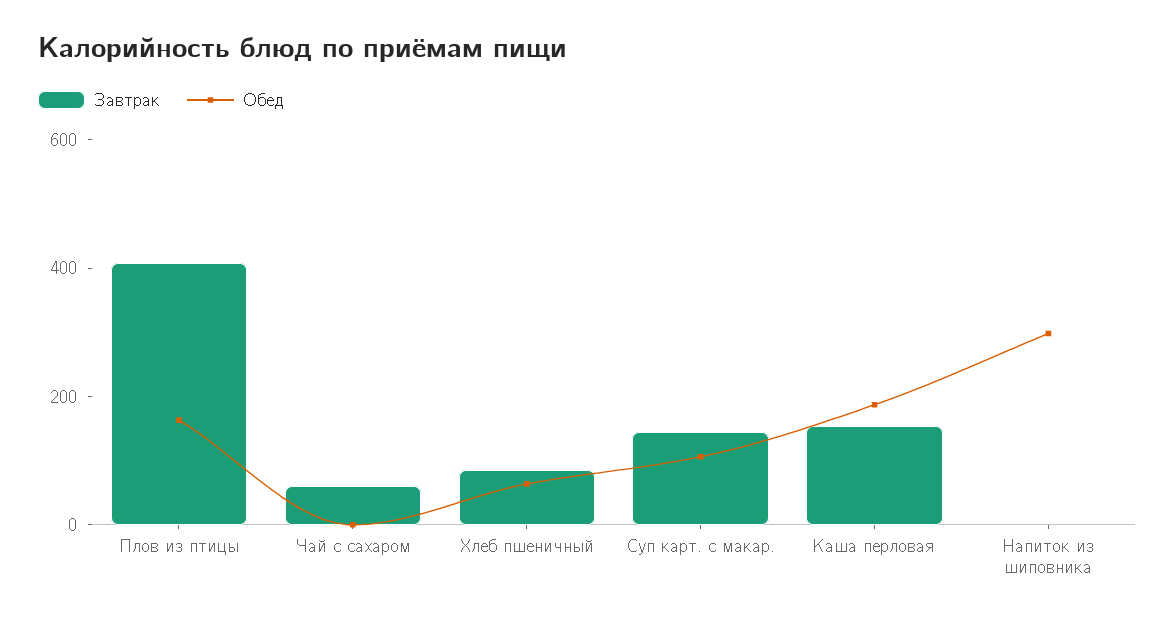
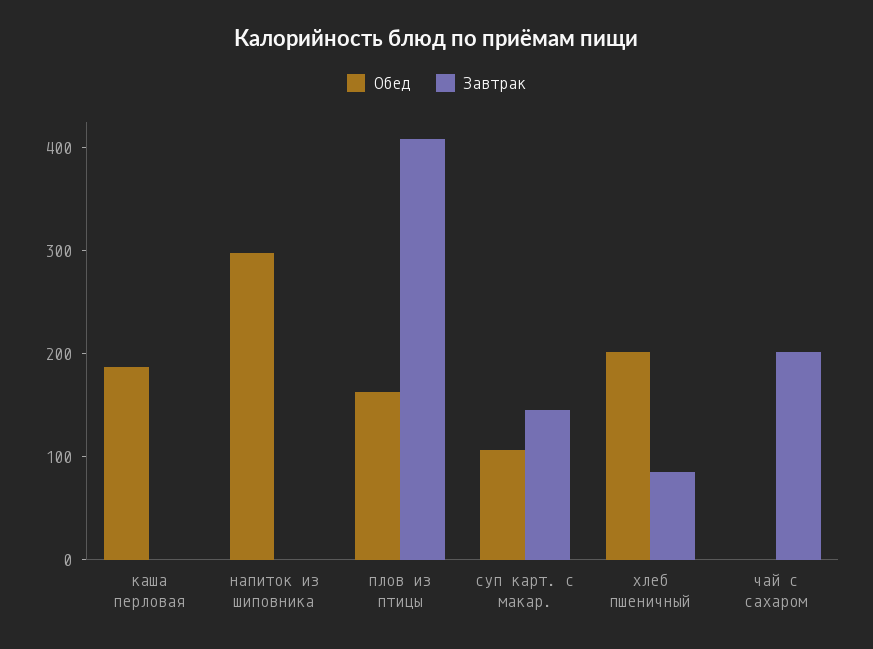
Завтрак, Чай с сахаром: 50 -> 200
Обед, Хлеб пшеничный: 50 -> 200
Завтрак, Каша перловая: 150 -> 0

